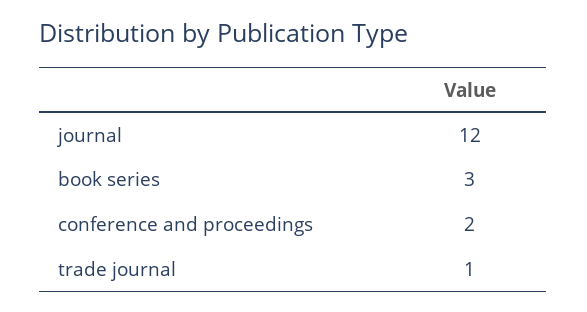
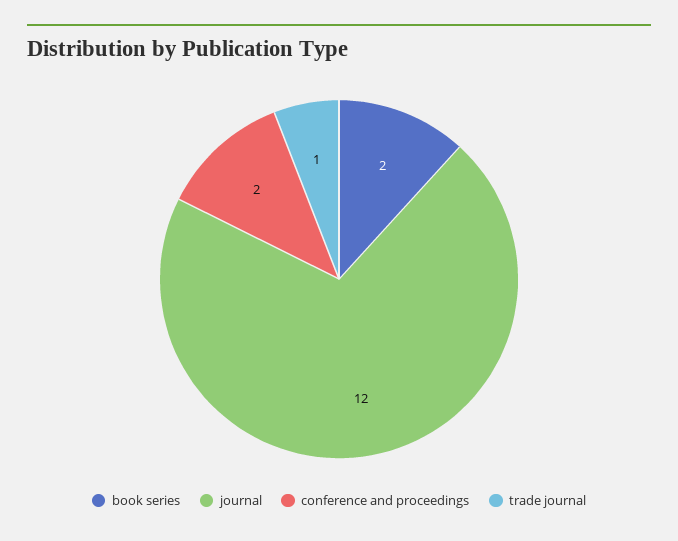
book series: 3 -> 2

